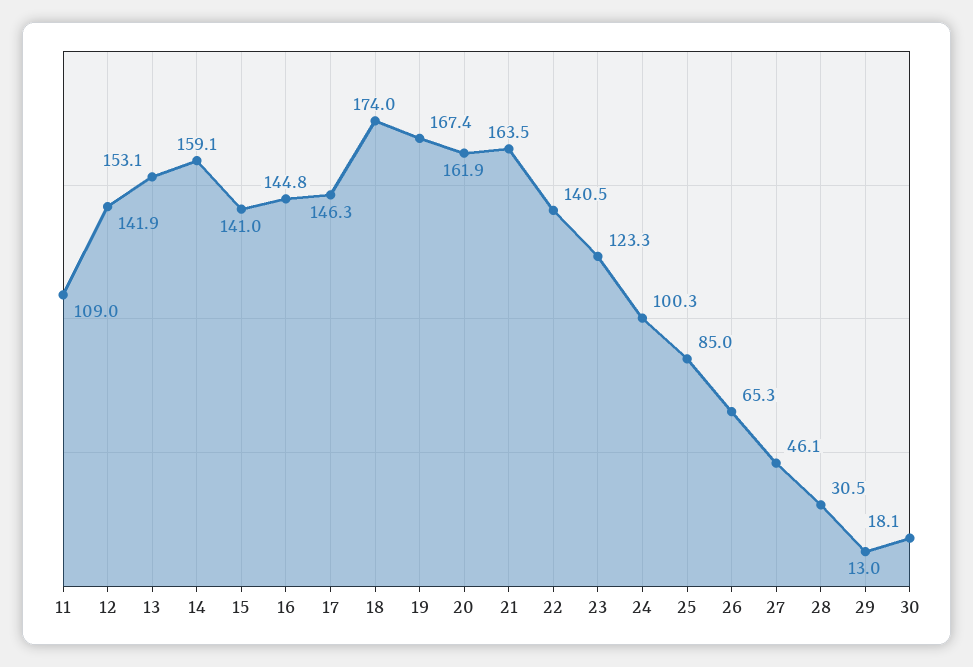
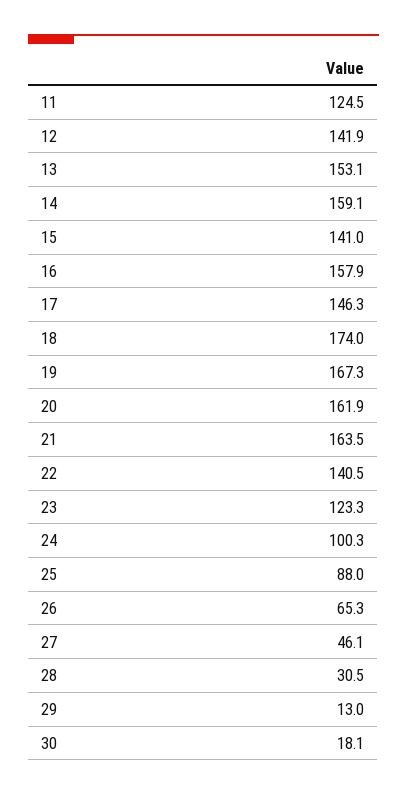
11: 109 -> 124.5
16: 144.8 -> 157.9
19: 167.4 -> 167.3
25: 85 -> 88

